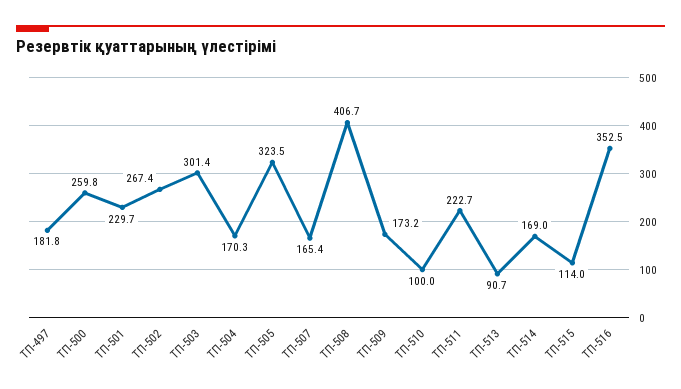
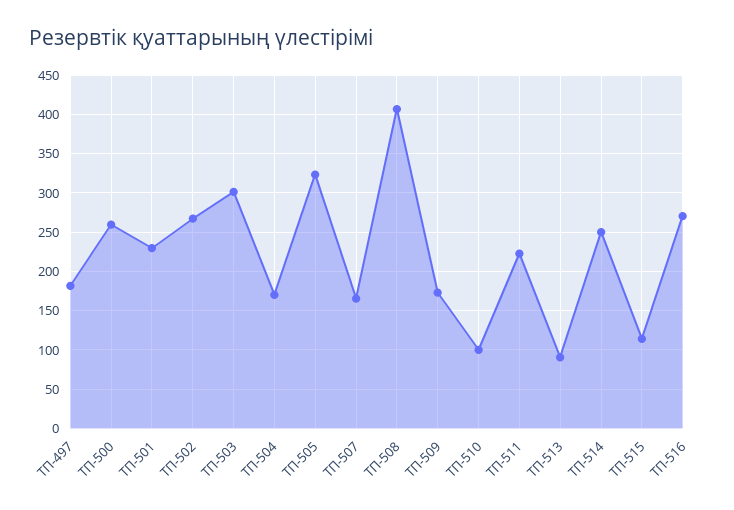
ТП-514: 169 -> 250
ТП-516: 352.5 -> 270

